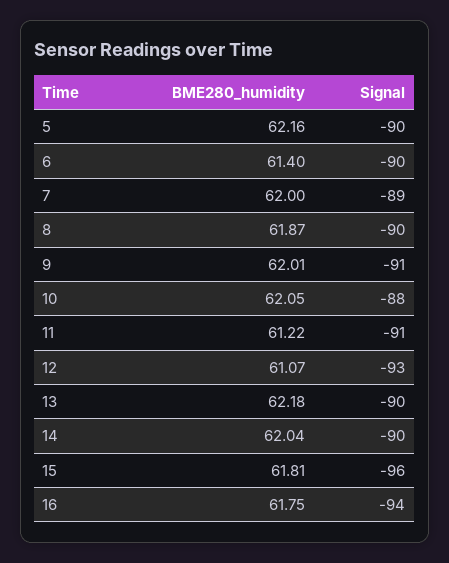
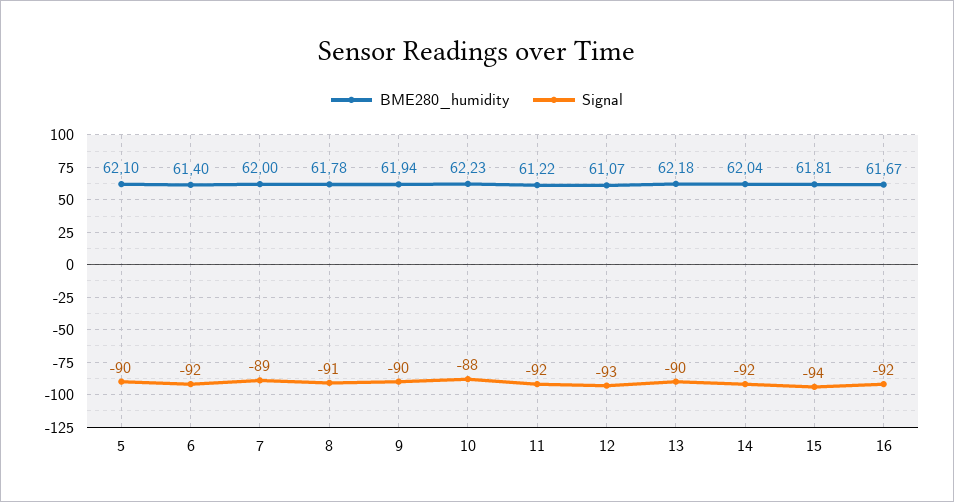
BME280_humidity, 5: 62.16 -> 62.1
Signal, 6: -90 -> -92
BME280_humidity, 8: 61.87 -> 61.78
Signal, 8: -90 -> -91
BME280_humidity, 9: 62.01 -> 61.94
Signal, 9: -91 -> -90
BME280_humidity, 10: 62.05 -> 62.23
Signal, 11: -91 -> -92
Signal, 14: -90 -> -92
Signal, 15: -96 -> -94
BME280_humidity, 16: 61.75 -> 61.67
Signal, 16: -94 -> -92

